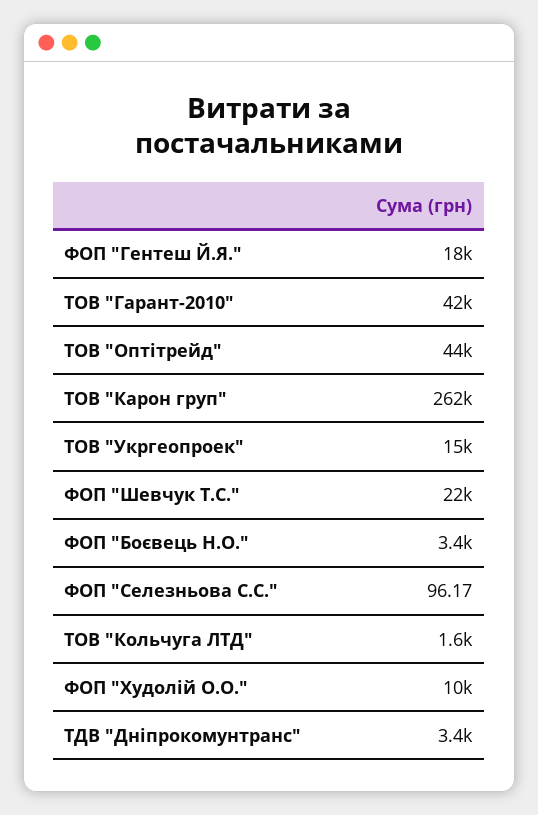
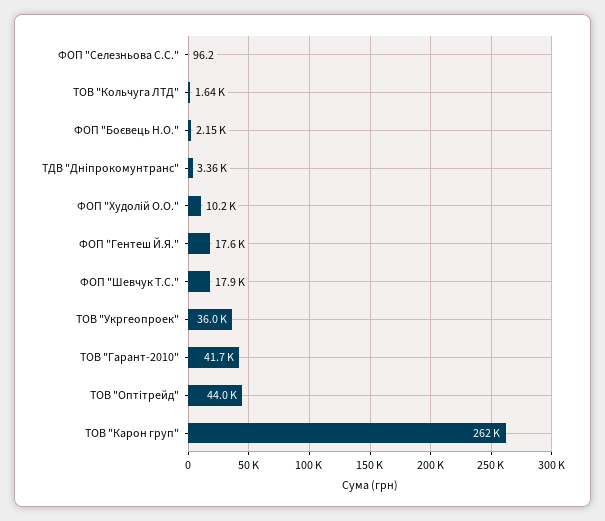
ТОВ "Укргеопроек": 15000 -> 36000
ФОП "Шевчук Т.С.": 22000 -> 17900
ФОП "Боєвець Н.О.": 3400 -> 2150

